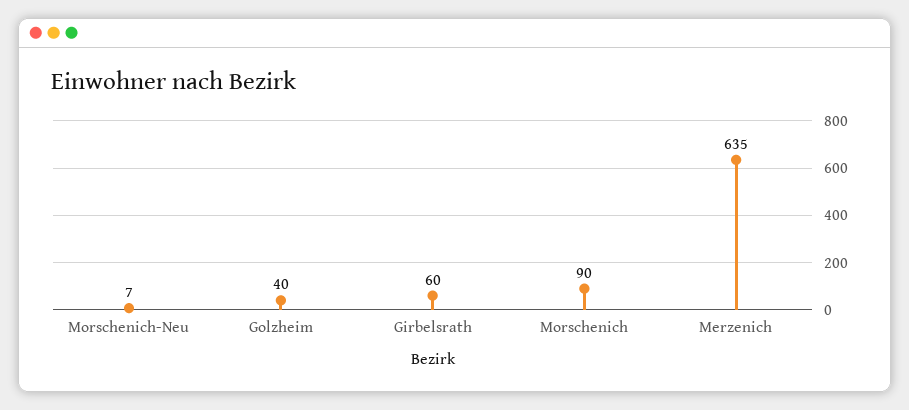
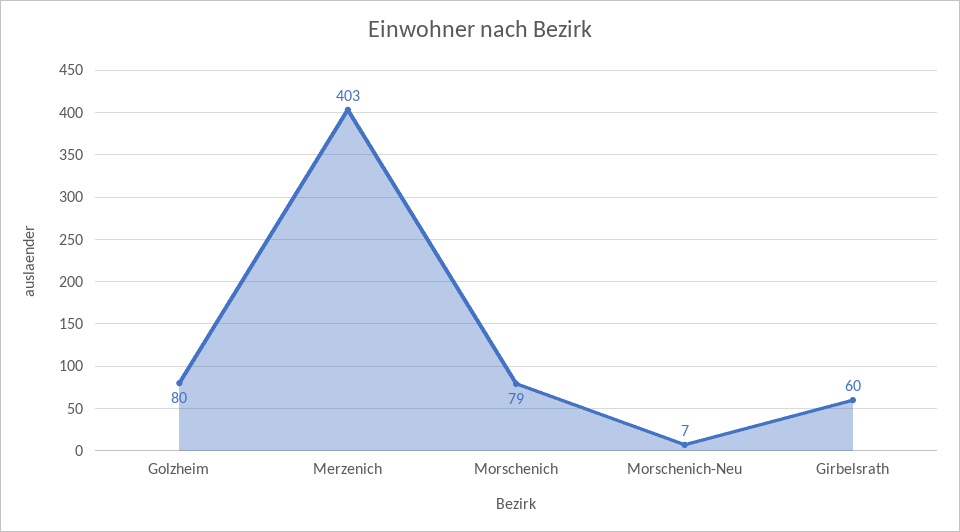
Golzheim: 40 -> 80
Morschenich: 90 -> 79
Merzenich: 635 -> 403

